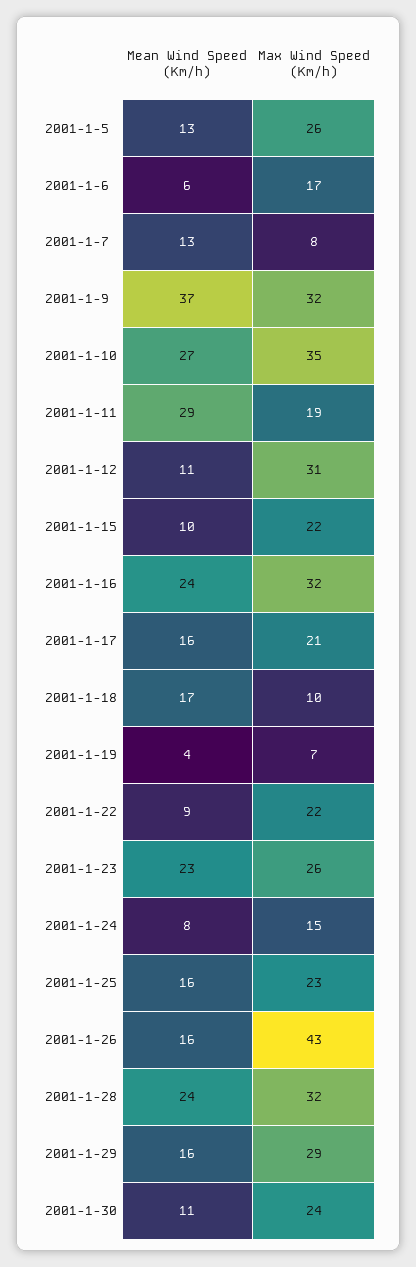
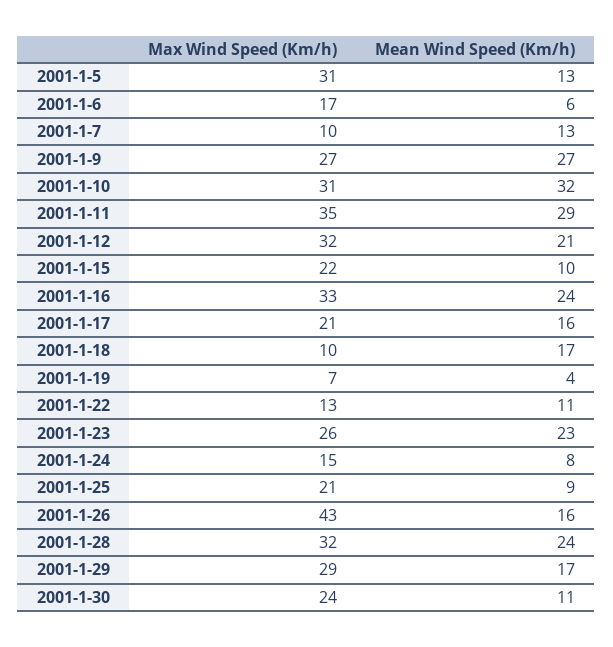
Max Wind Speed (Km/h), 2001-1-5: 26 -> 31
Max Wind Speed (Km/h), 2001-1-7: 8 -> 10
Mean Wind Speed (Km/h), 2001-1-9: 37 -> 27
Max Wind Speed (Km/h), 2001-1-9: 32 -> 27
Mean Wind Speed (Km/h), 2001-1-10: 27 -> 32
Max Wind Speed (Km/h), 2001-1-10: 35 -> 31
Max Wind Speed (Km/h), 2001-1-11: 19 -> 35
Mean Wind Speed (Km/h), 2001-1-12: 11 -> 21
Max Wind Speed (Km/h), 2001-1-12: 31 -> 32
Max Wind Speed (Km/h), 2001-1-16: 32 -> 33
Mean Wind Speed (Km/h), 2001-1-22: 9 -> 11
Max Wind Speed (Km/h), 2001-1-22: 22 -> 13
Mean Wind Speed (Km/h), 2001-1-25: 16 -> 9
Max Wind Speed (Km/h), 2001-1-25: 23 -> 21
Mean Wind Speed (Km/h), 2001-1-29: 16 -> 17

